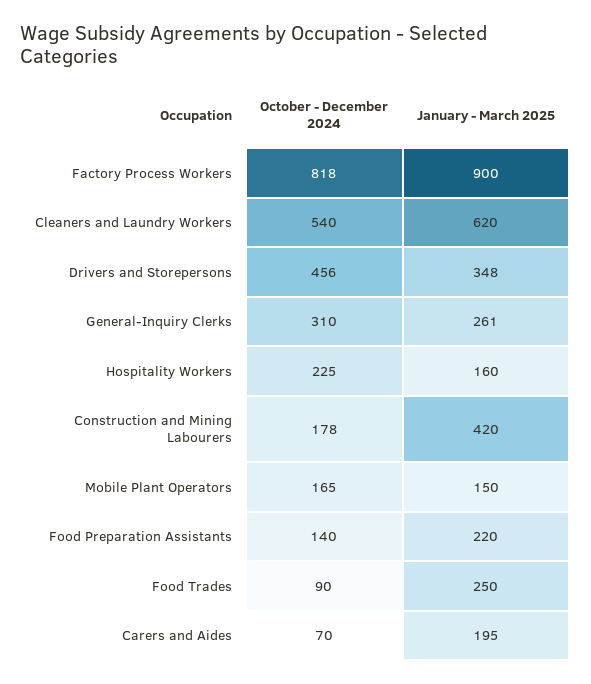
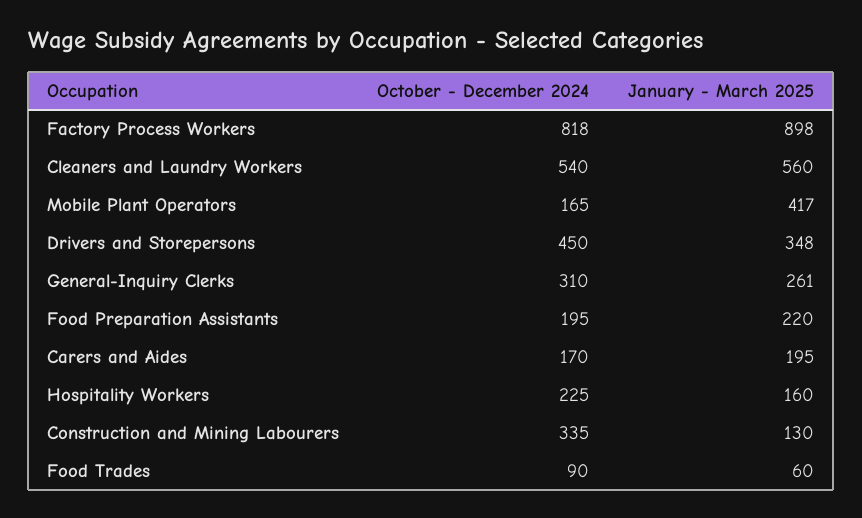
January - March 2025, Factory Process Workers: 900 -> 898
January - March 2025, Cleaners and Laundry Workers: 620 -> 560
October - December 2024, Drivers and Storepersons: 456 -> 450
October - December 2024, Construction and Mining Labourers: 178 -> 335
January - March 2025, Construction and Mining Labourers: 420 -> 130
January - March 2025, Mobile Plant Operators: 150 -> 417
October - December 2024, Food Preparation Assistants: 140 -> 195
January - March 2025, Food Trades: 250 -> 60
October - December 2024, Carers and Aides: 70 -> 170

